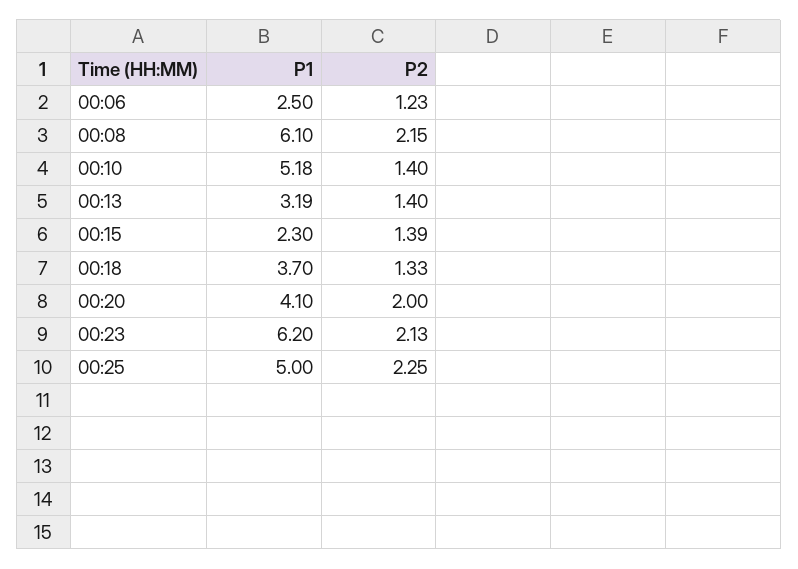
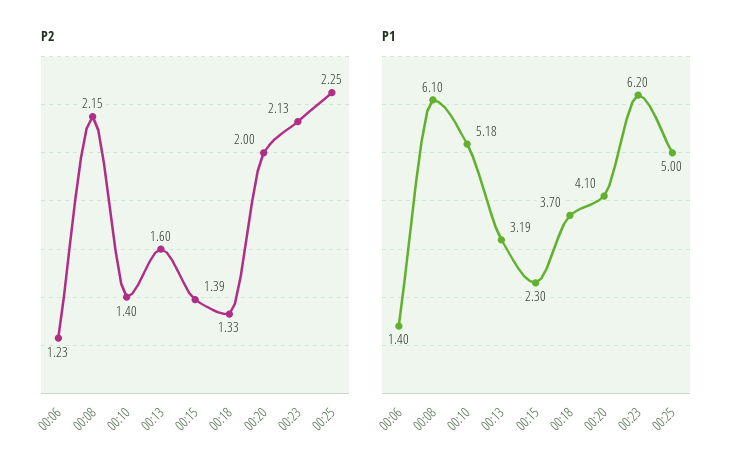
P1, 00:06: 2.5 -> 1.4
P2, 00:13: 1.4 -> 1.6

